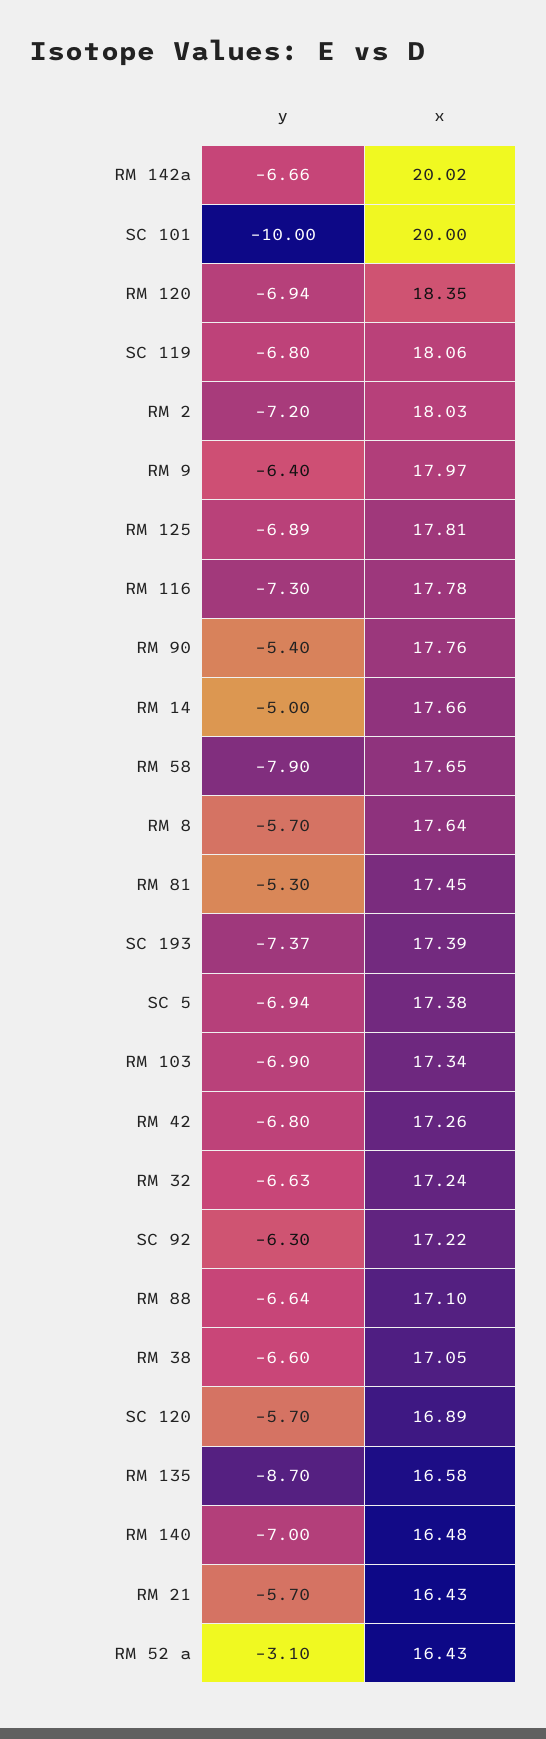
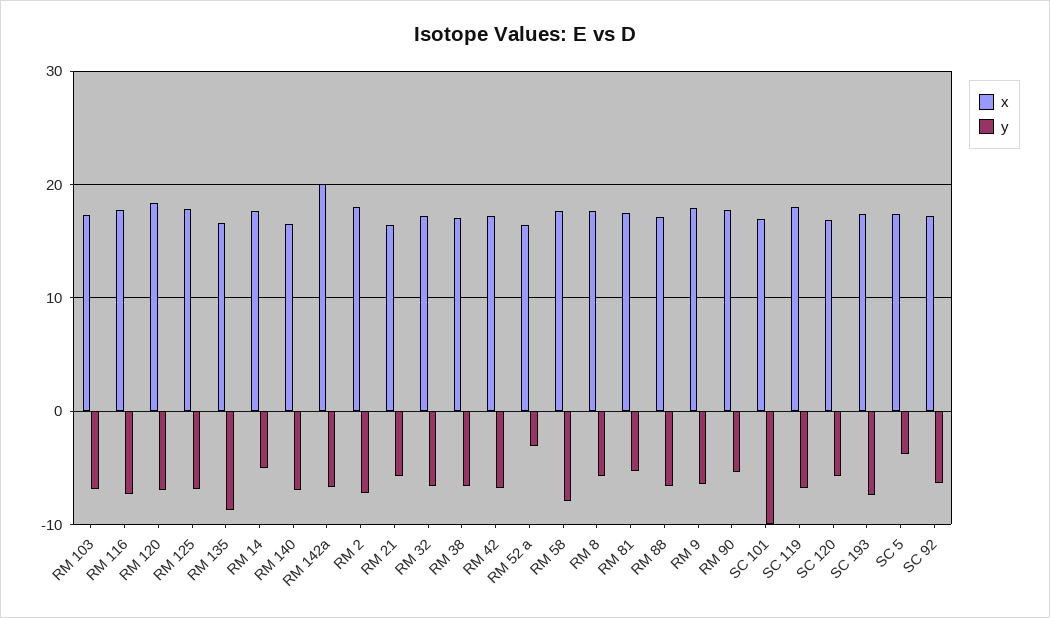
x, SC 101: 20 -> 17
y, SC 5: -6.94 -> -4

